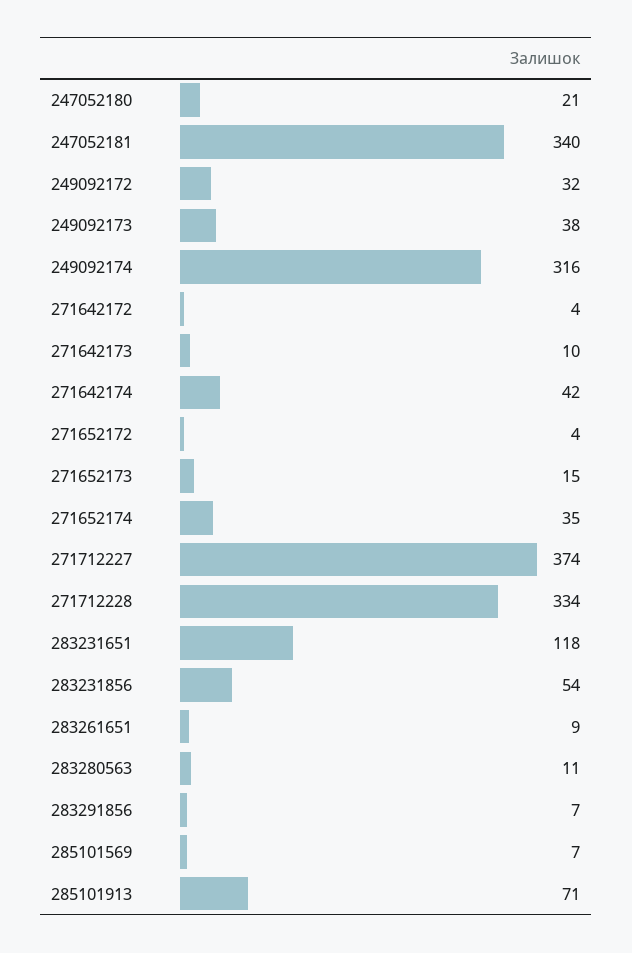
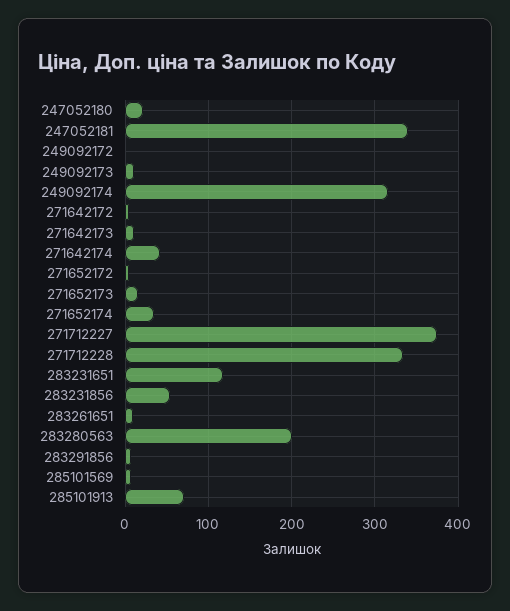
249092172: 32 -> 0
249092173: 38 -> 10
283280563: 11 -> 200

